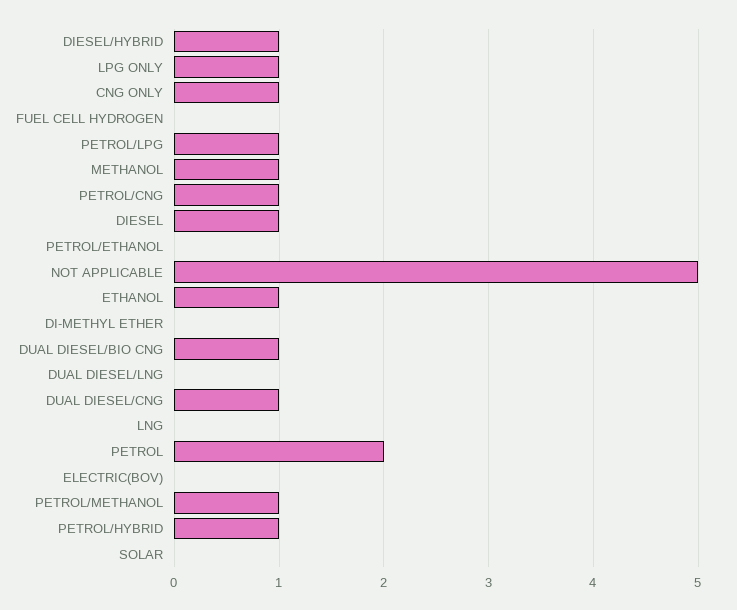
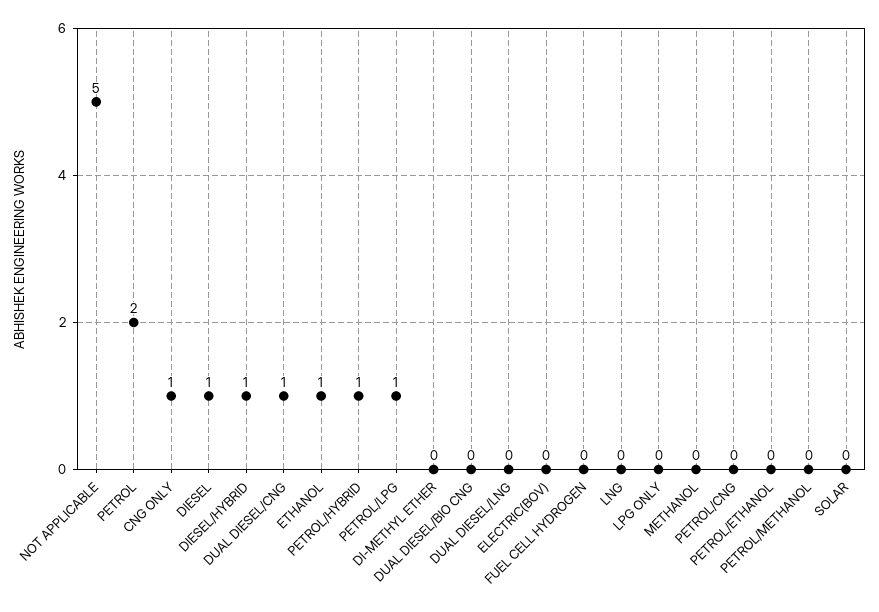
LPG ONLY: 1 -> 0
METHANOL: 1 -> 0
PETROL/CNG: 1 -> 0
DUAL DIESEL/BIO CNG: 1 -> 0
PETROL/METHANOL: 1 -> 0

